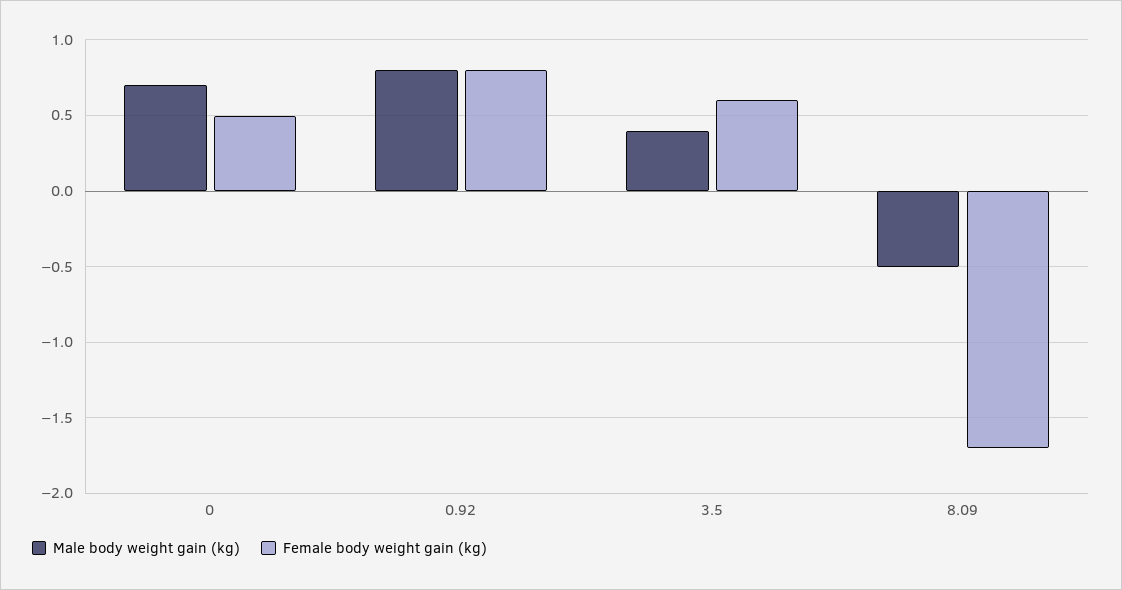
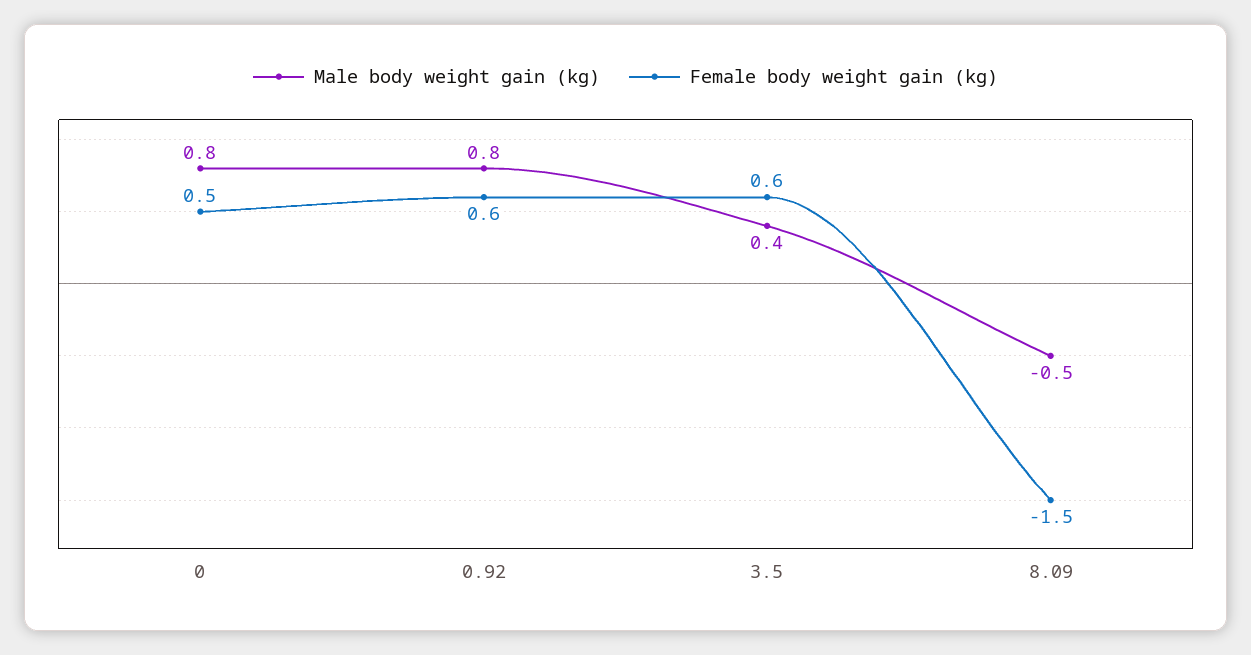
Male body weight gain (kg), 0: 0.7 -> 0.8
Female body weight gain (kg), 0.92: 0.8 -> 0.6
Female body weight gain (kg), 8.09: -1.7 -> -1.5

